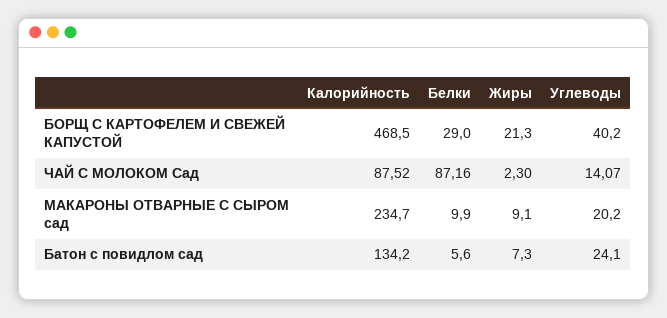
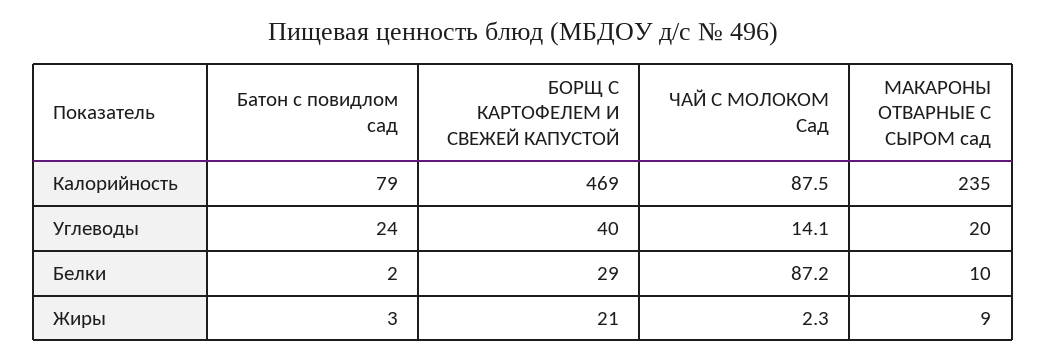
Калорийность, Батон с повидлом сад: 134.2 -> 79
Белки, Батон с повидлом сад: 5.6 -> 2
Жиры, Батон с повидлом сад: 7.3 -> 3

